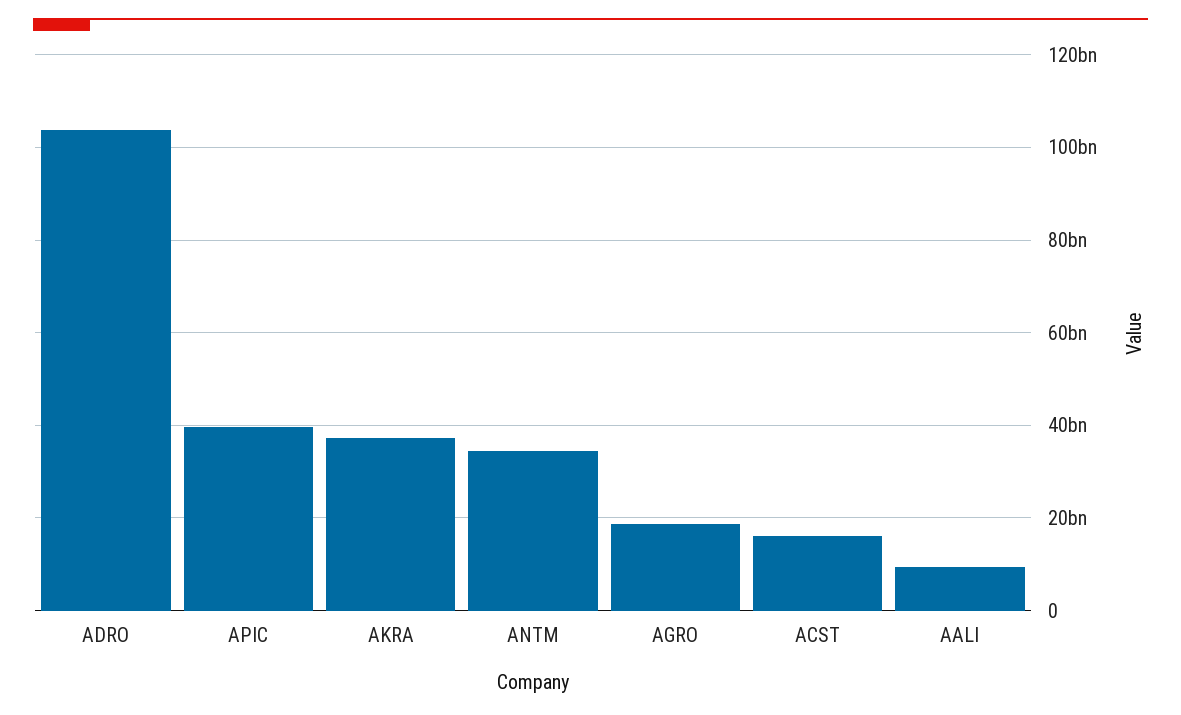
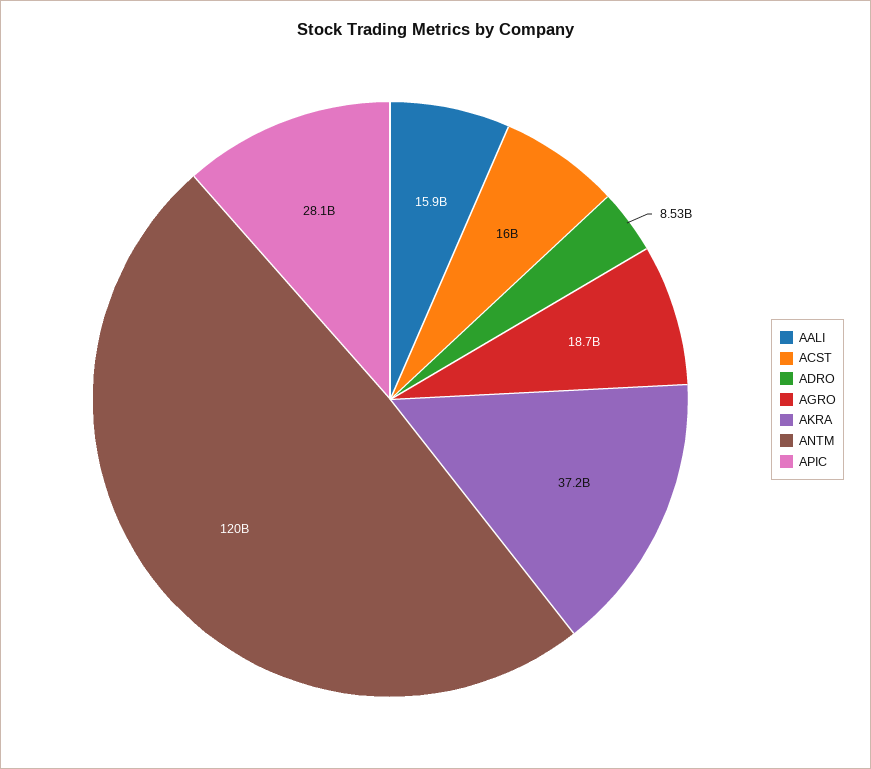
ADRO: 104000000000 -> 8530000000
APIC: 40000000000 -> 28100000000
ANTM: 34000000000 -> 120000000000
AALI: 10000000000 -> 15900000000

